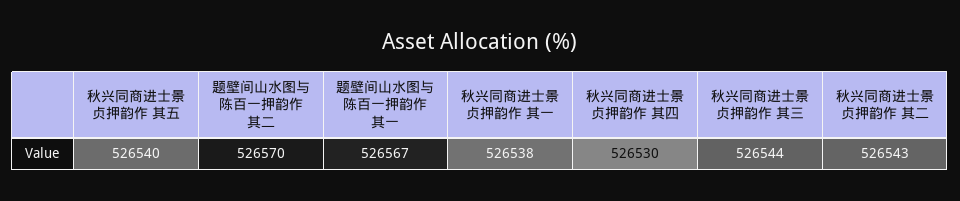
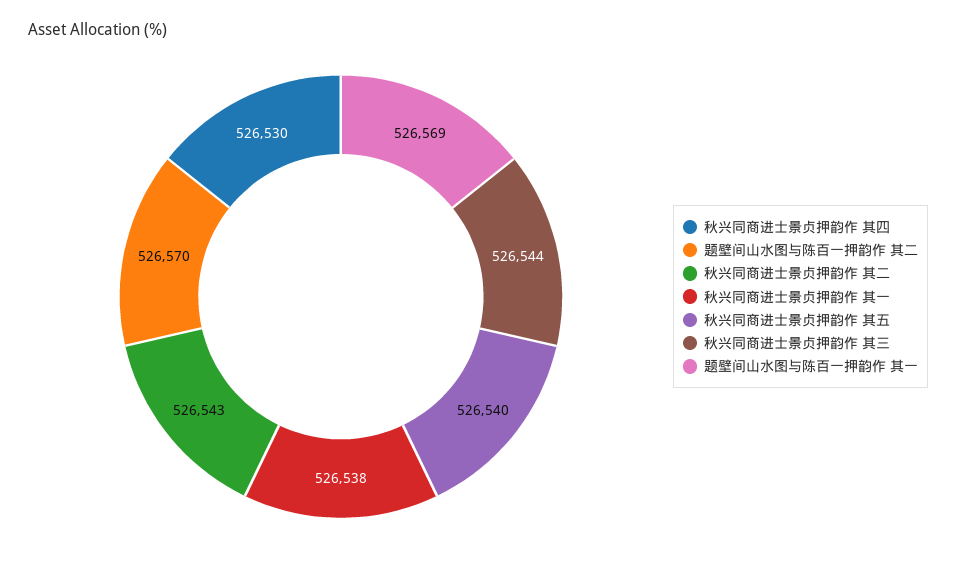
题壁间山水图与陈百一押韵作 其一: 526567 -> 526569

